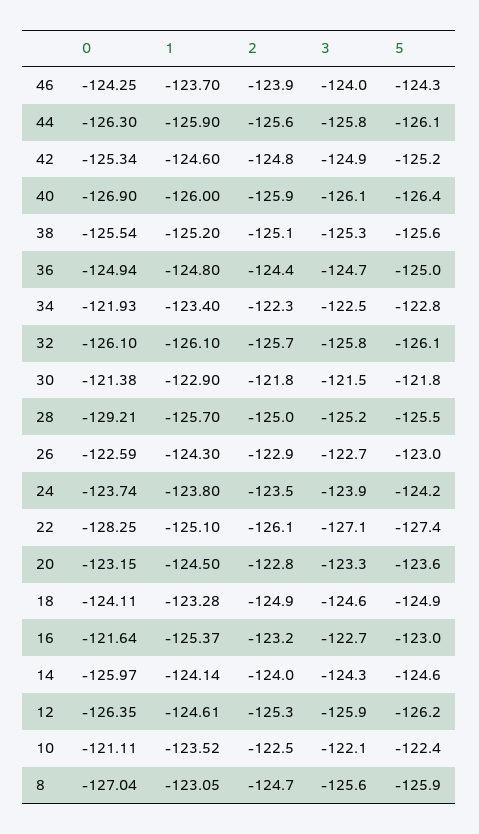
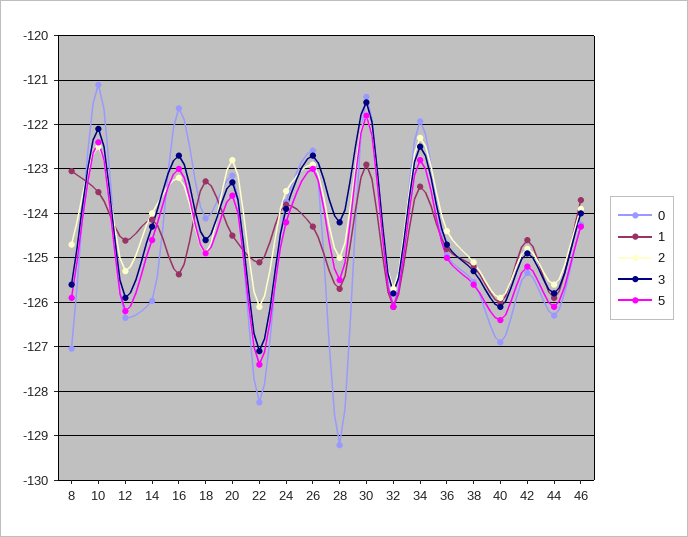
3, 28: -125.2 -> -124.2

